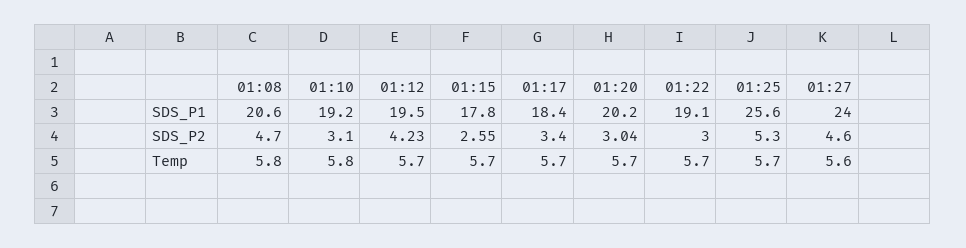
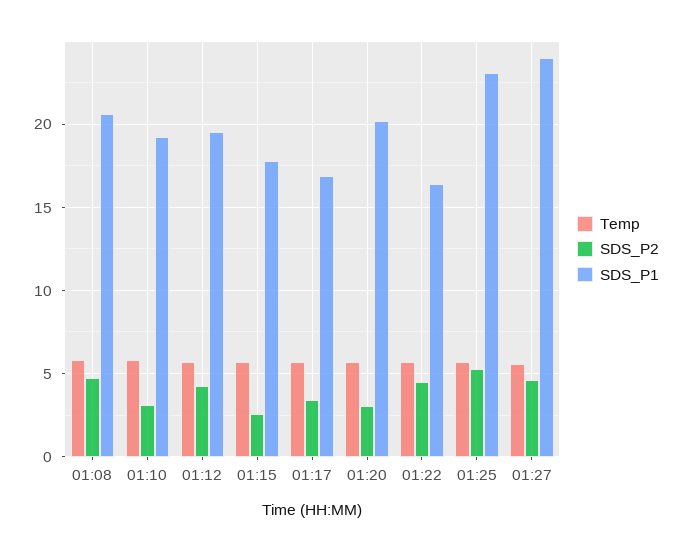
SDS_P1, 01:17: 18.4 -> 17
SDS_P1, 01:22: 19.1 -> 16.5
SDS_P1, 01:25: 25.6 -> 23
SDS_P2, 01:22: 3 -> 4.5

